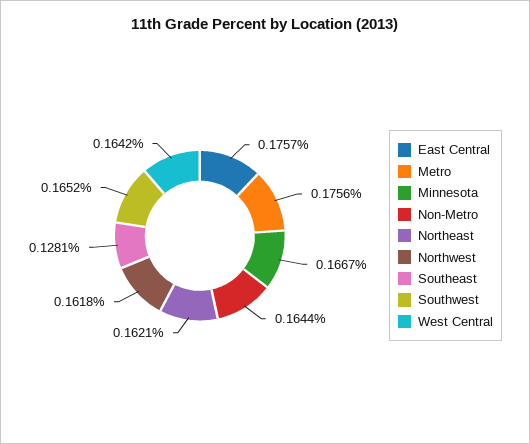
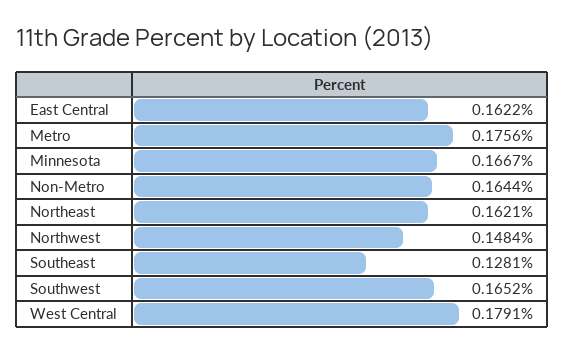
East Central: 0.1757 -> 0.1622
Northwest: 0.1618 -> 0.1484
West Central: 0.1642 -> 0.1791

